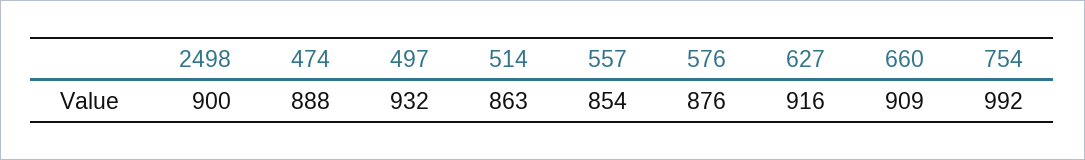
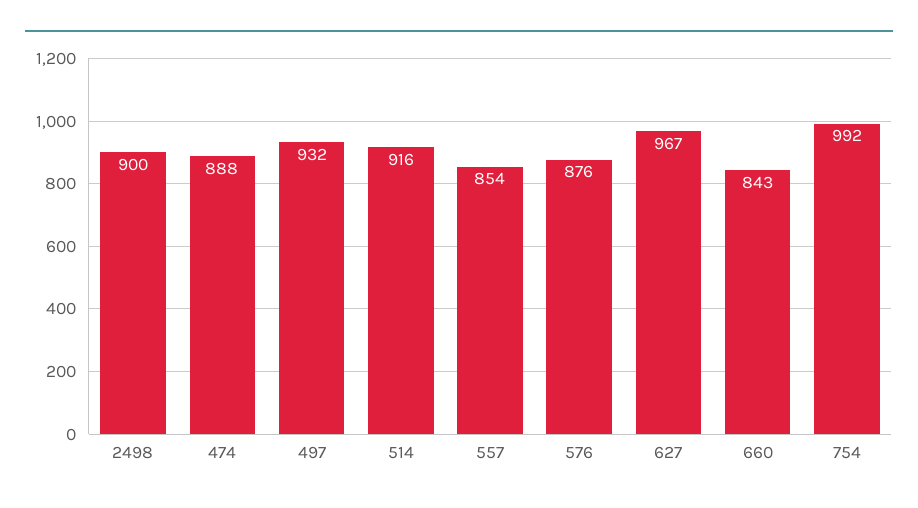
514: 863 -> 916
627: 916 -> 967
660: 909 -> 843

